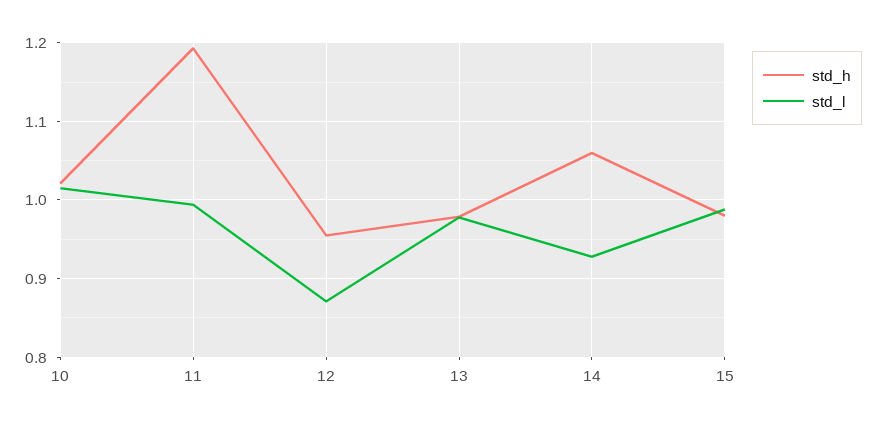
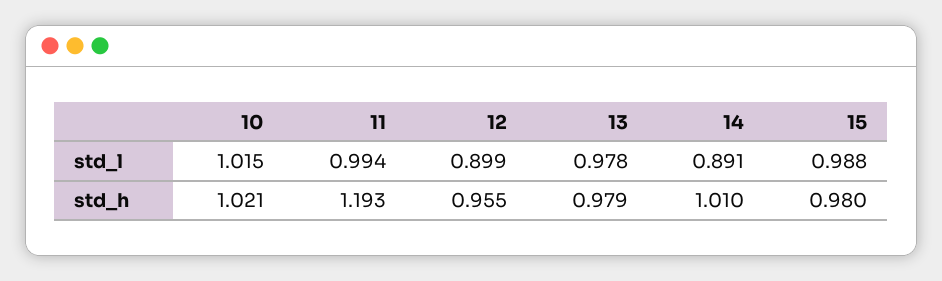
std_l, 12: 0.87 -> 0.899
std_h, 14: 1.06 -> 1.01
std_l, 14: 0.93 -> 0.891

